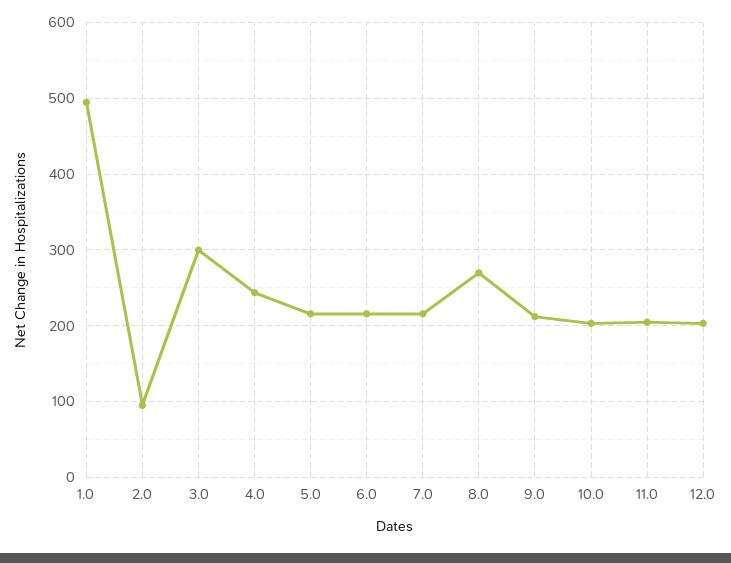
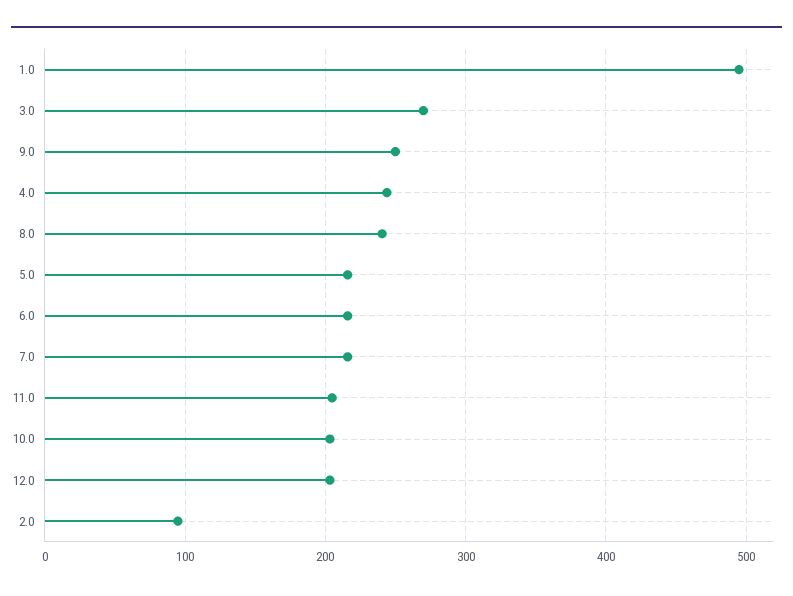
3.0: 300 -> 270
8.0: 270 -> 240
9.0: 210 -> 250

